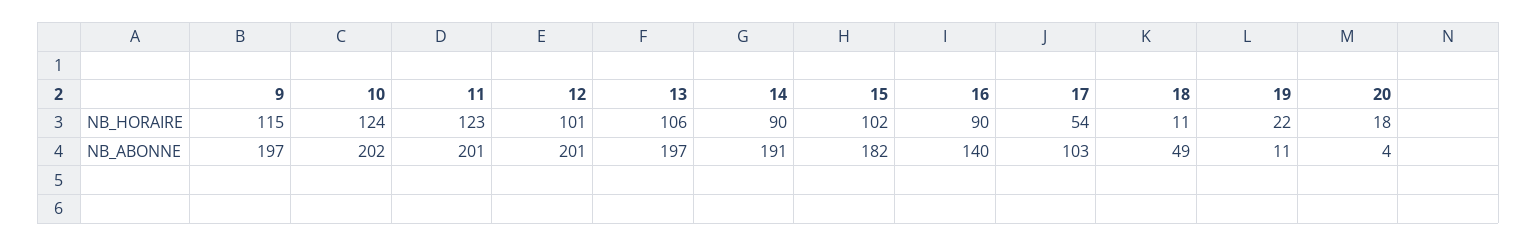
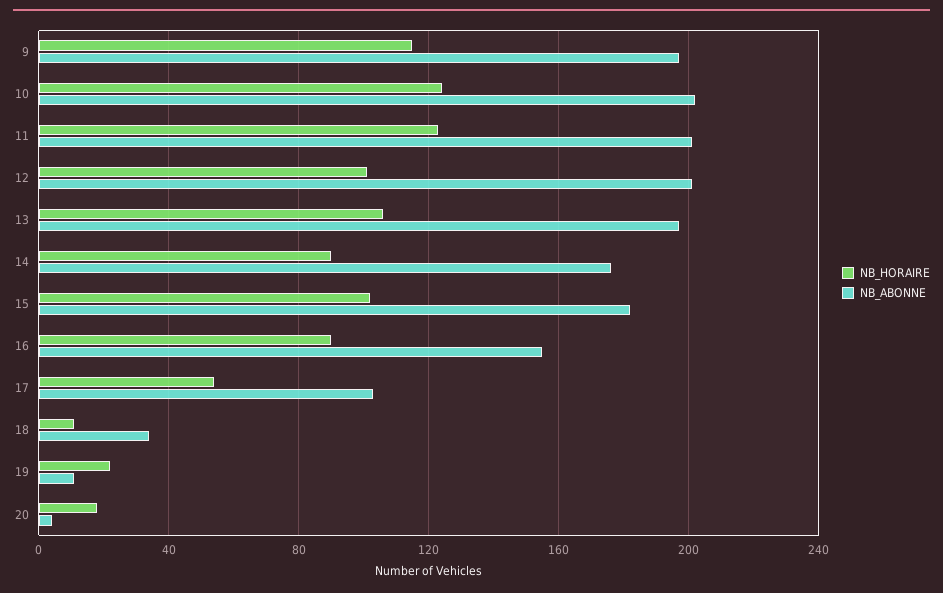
NB_ABONNE, 14: 191 -> 175
NB_ABONNE, 16: 140 -> 155
NB_ABONNE, 18: 49 -> 35

